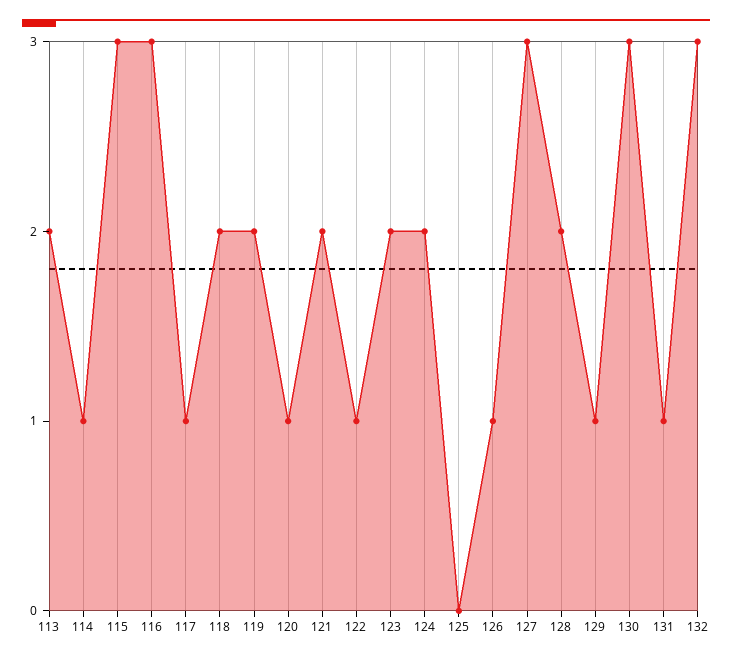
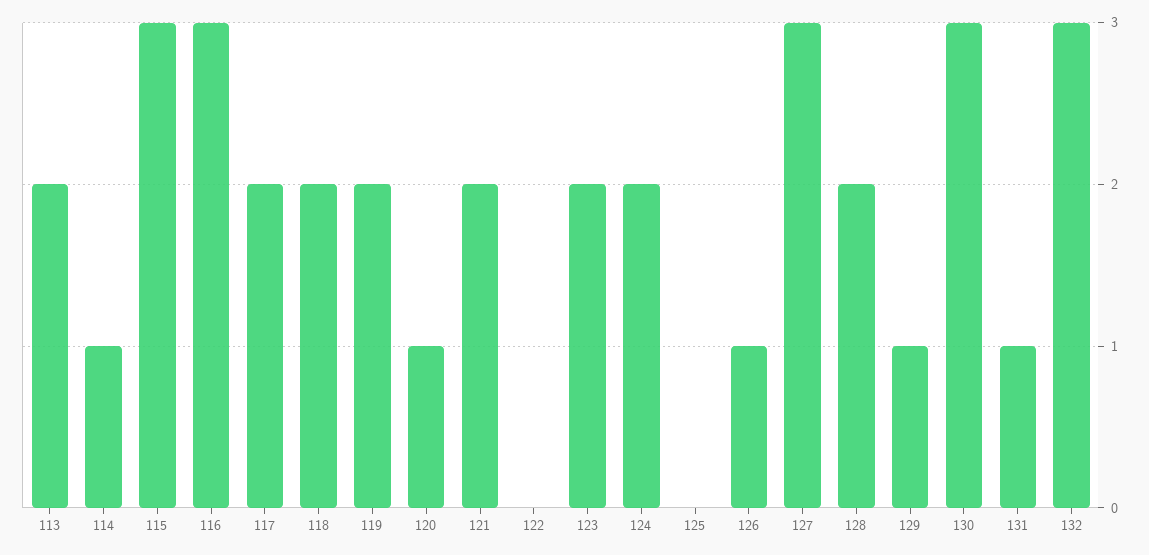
117: 1 -> 2
122: 1 -> 0

